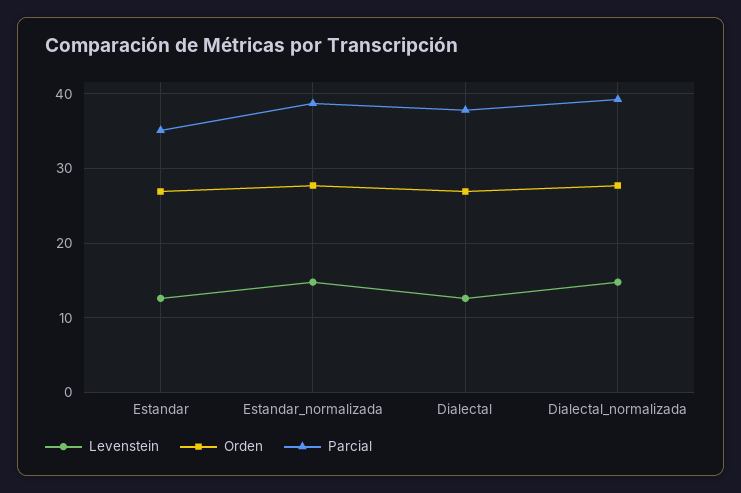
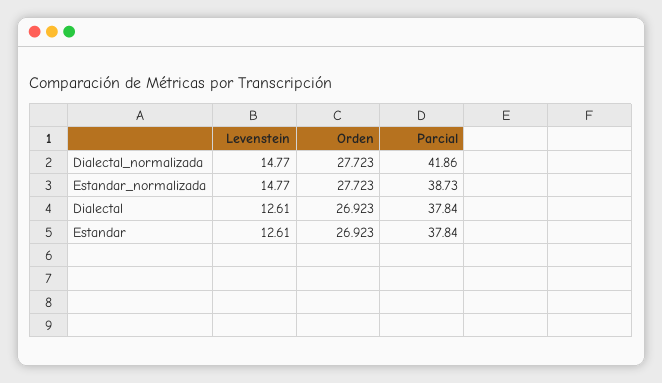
Parcial, Estandar: 35 -> 37.84
Parcial, Dialectal_normalizada: 39 -> 41.86

